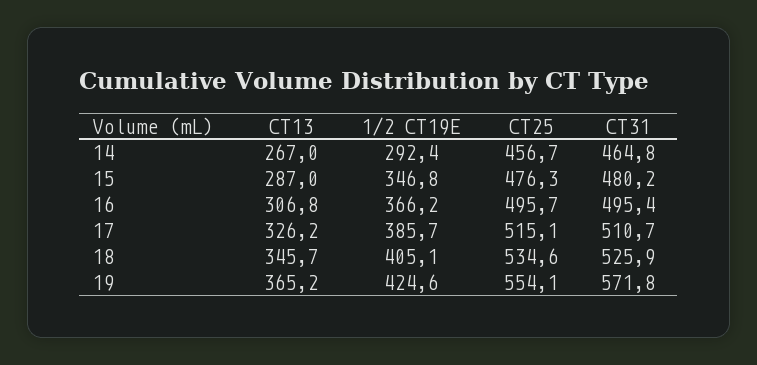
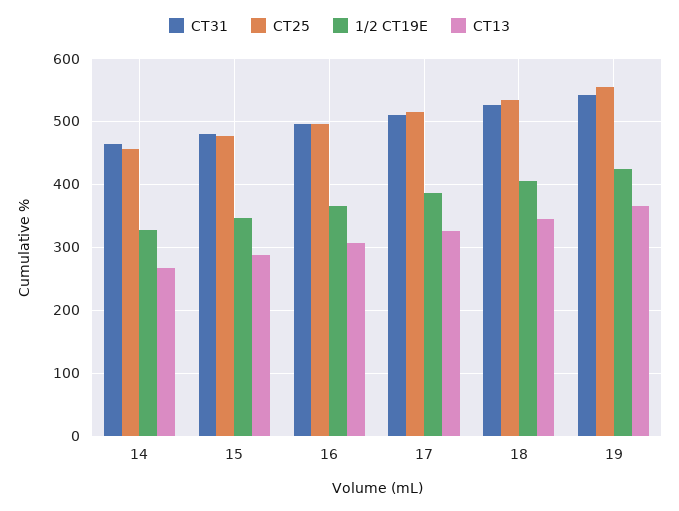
1/2 CT19E, 14: 292.4 -> 330
CT31, 19: 571.8 -> 540

